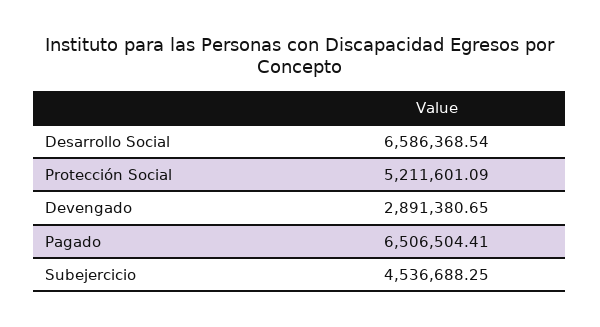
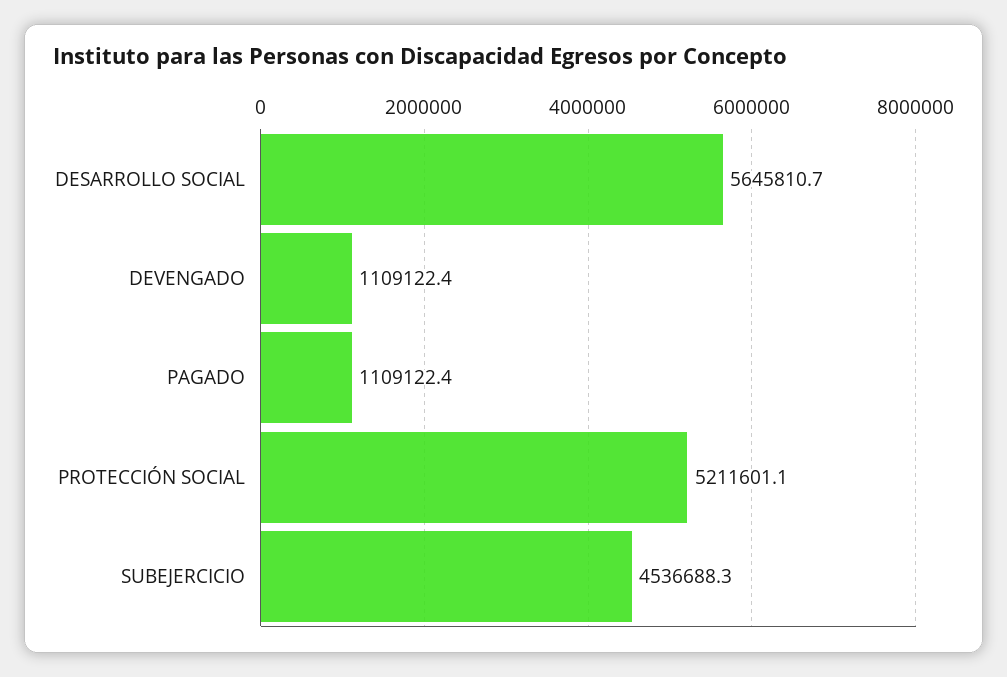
Desarrollo Social: 6586368.54 -> 5645810.7
Devengado: 2891380.65 -> 1109122.4
Pagado: 6506504.41 -> 1109122.4

